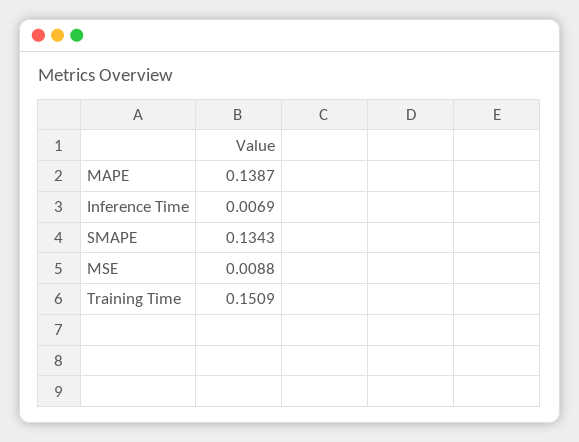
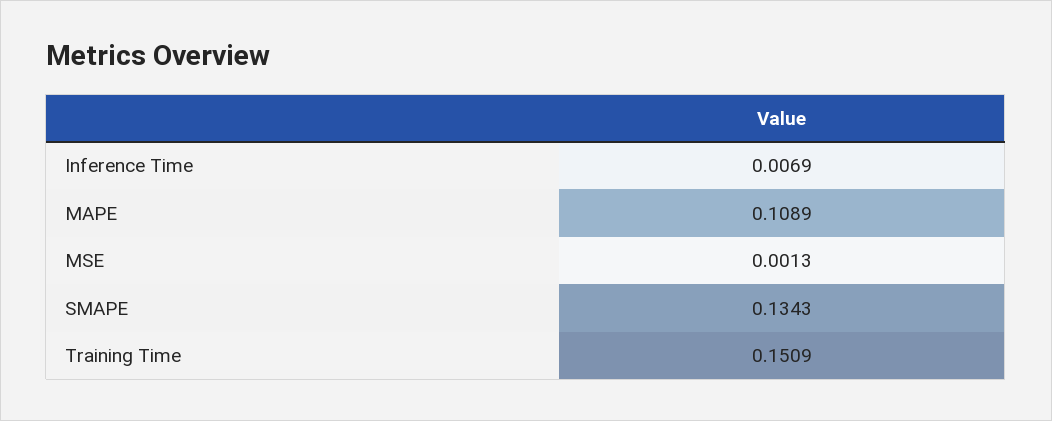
MAPE: 0.1387 -> 0.1089
MSE: 0.0088 -> 0.0013

